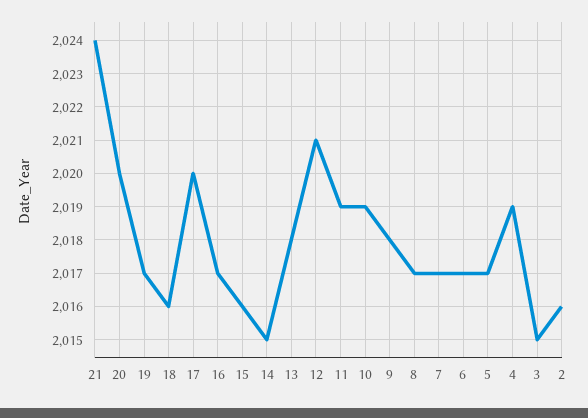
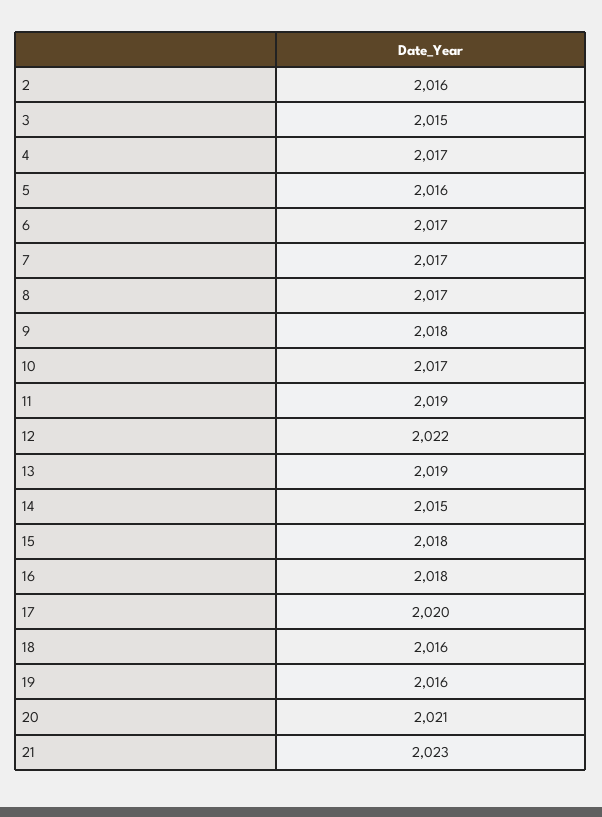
21: 2024 -> 2023
20: 2020 -> 2021
19: 2017 -> 2016
16: 2017 -> 2018
15: 2016 -> 2018
13: 2018 -> 2019
12: 2021 -> 2022
10: 2019 -> 2017
5: 2017 -> 2016
4: 2019 -> 2017

